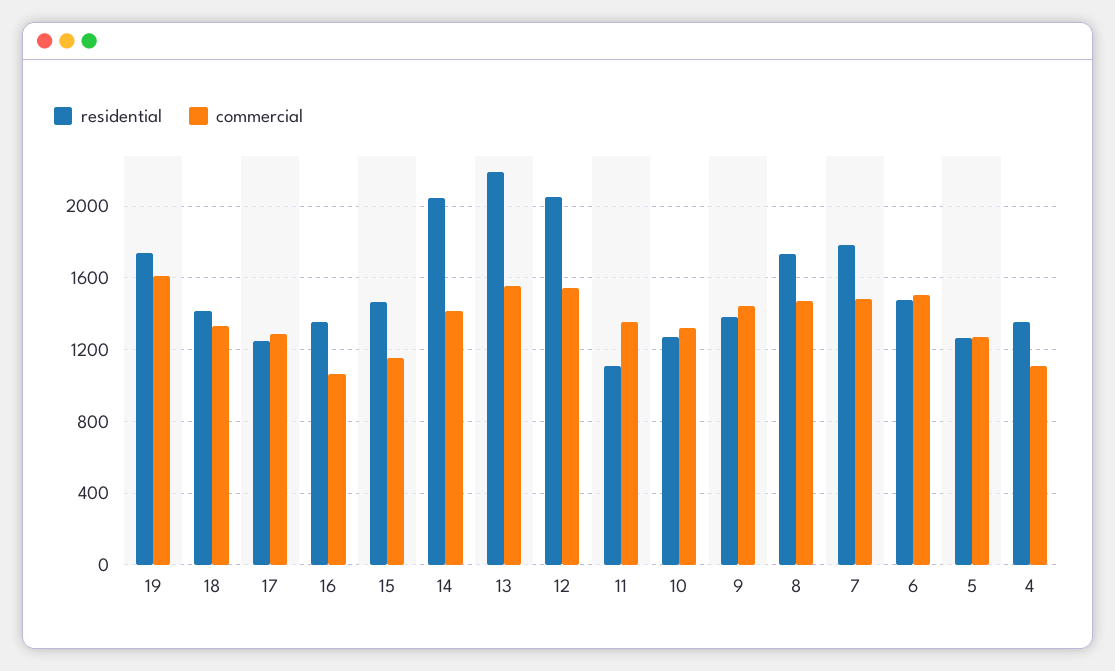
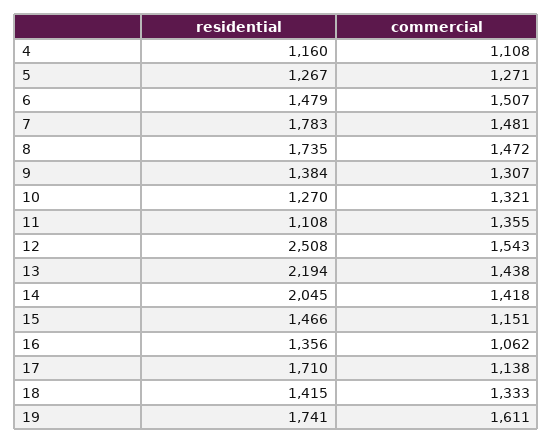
residential, 17: 1250 -> 1710
commercial, 17: 1300 -> 1138
commercial, 13: 1550 -> 1438
residential, 12: 2050 -> 2508
commercial, 9: 1450 -> 1307
residential, 4: 1350 -> 1160

